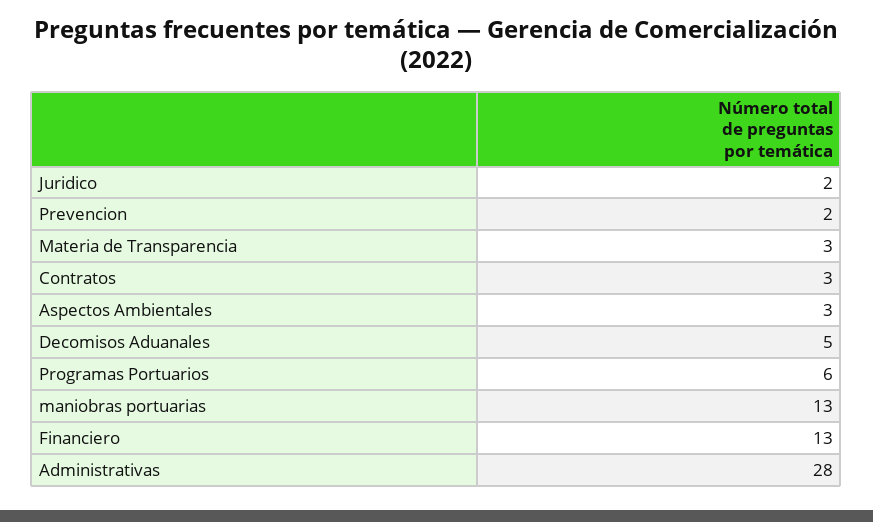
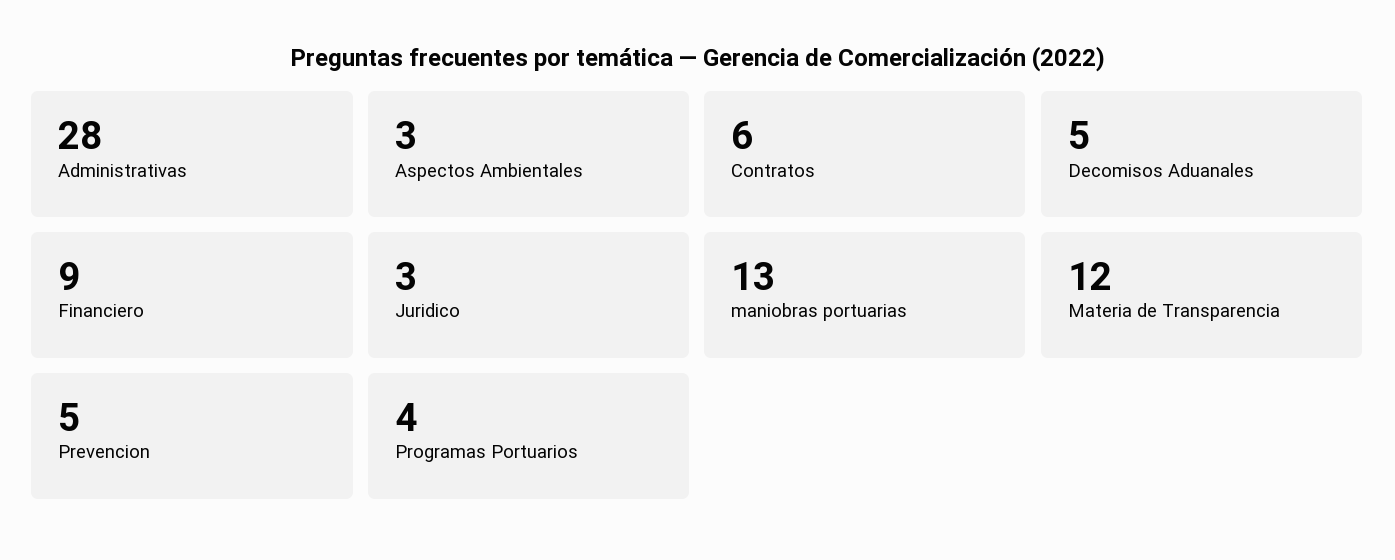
Juridico: 2 -> 3
Prevencion: 2 -> 5
Materia de Transparencia: 3 -> 12
Contratos: 3 -> 6
Programas Portuarios: 6 -> 4
Financiero: 13 -> 9

